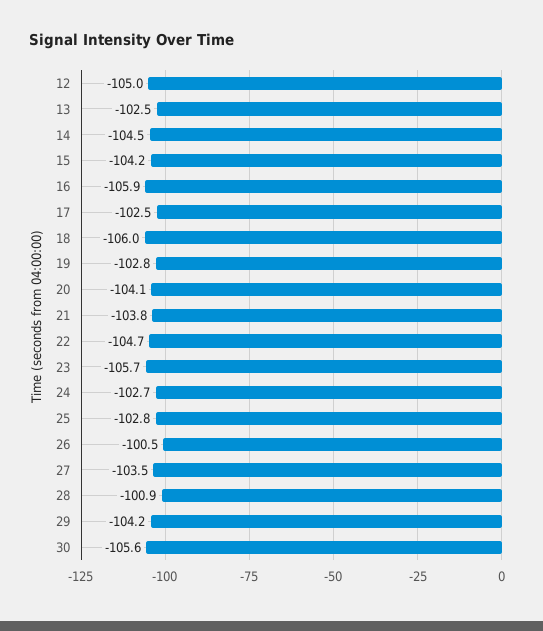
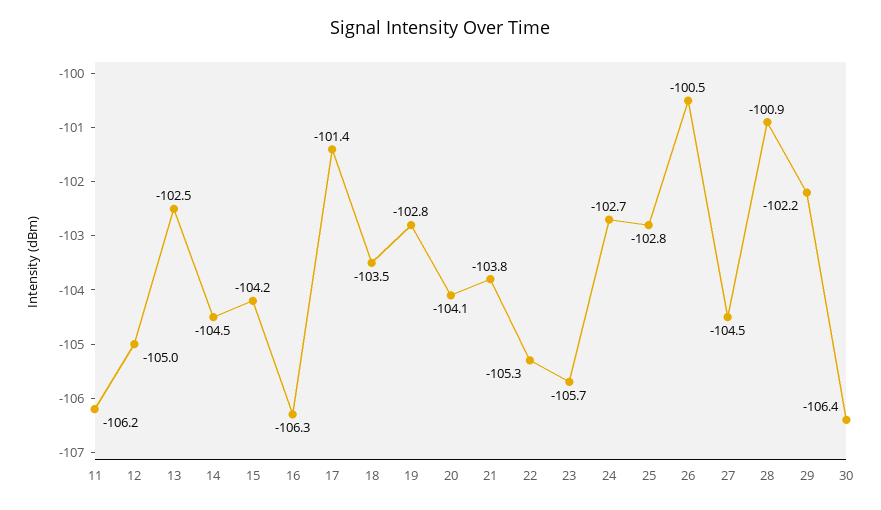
16: -105.9 -> -106.3
17: -102.5 -> -101.4
18: -106 -> -103.5
22: -104.7 -> -105.3
27: -103.5 -> -104.5
29: -104.2 -> -102.2
30: -105.6 -> -106.4
11: none -> -106.2

